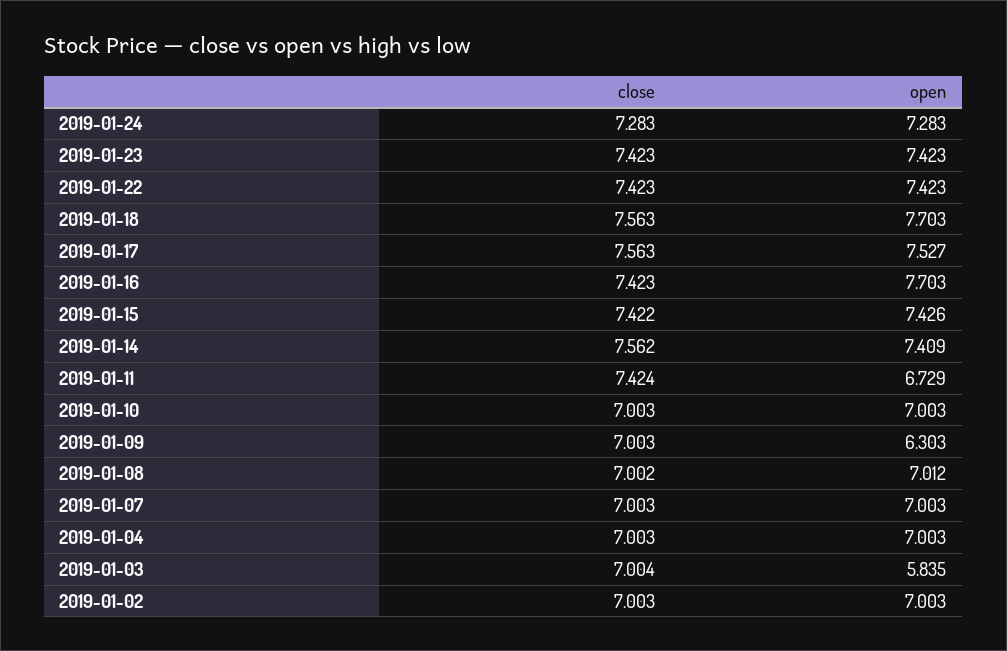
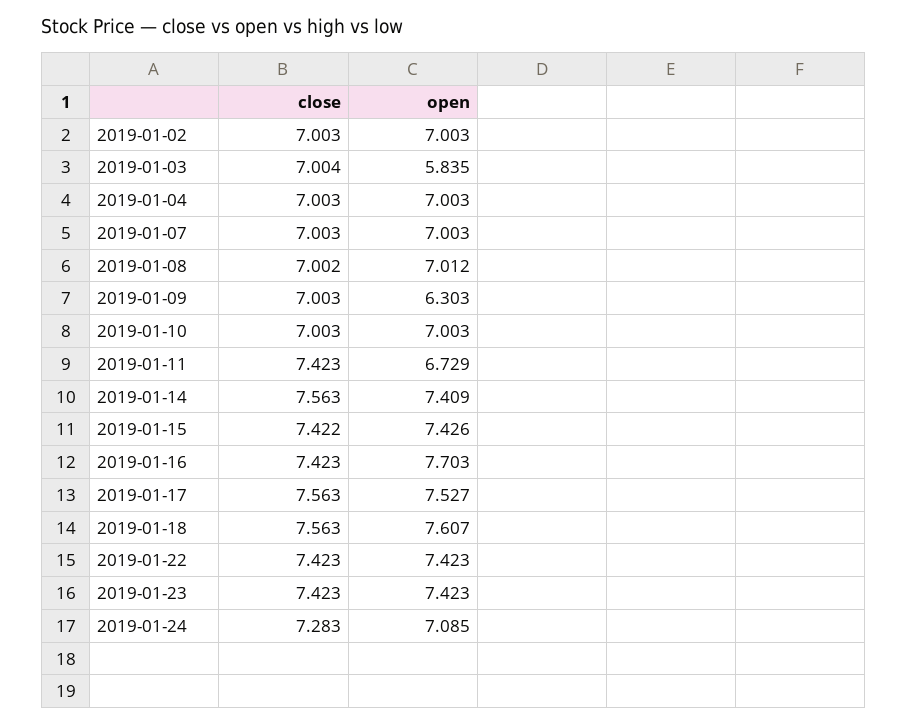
open, 2019-01-24: 7.283 -> 7.085
open, 2019-01-18: 7.703 -> 7.607
close, 2019-01-14: 7.562 -> 7.563
close, 2019-01-11: 7.424 -> 7.423

